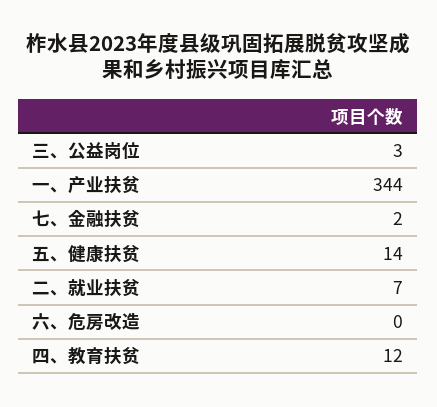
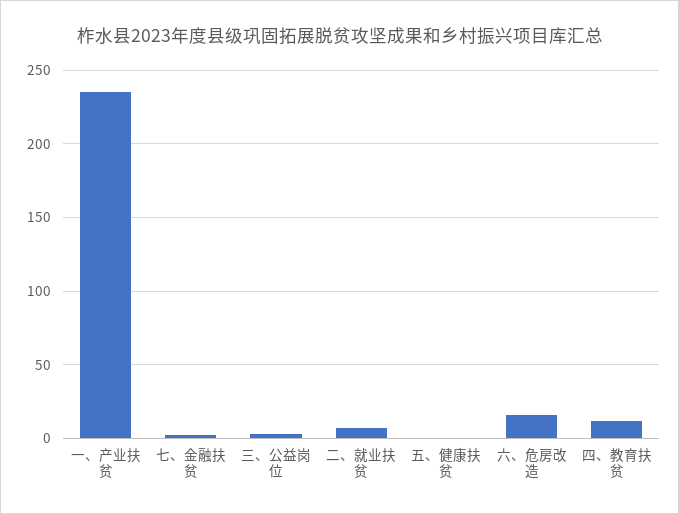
一、产业扶贫: 344 -> 235
五、健康扶贫: 14 -> 0
六、危房改造: 0 -> 15

